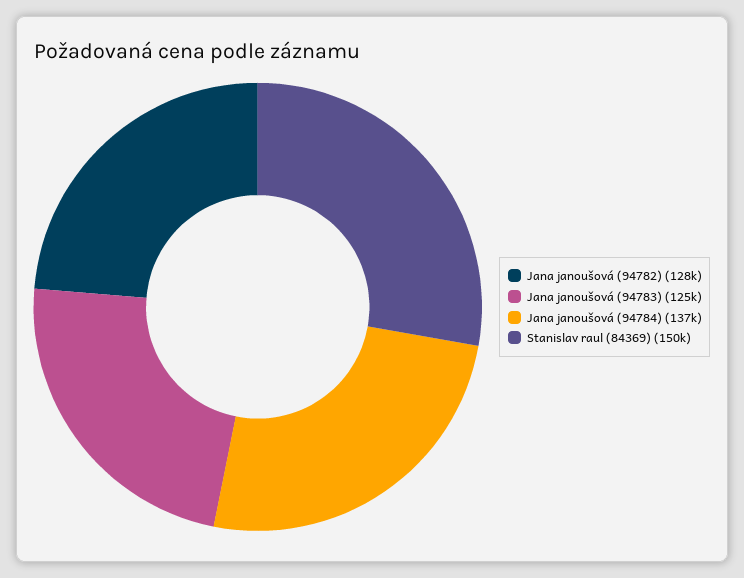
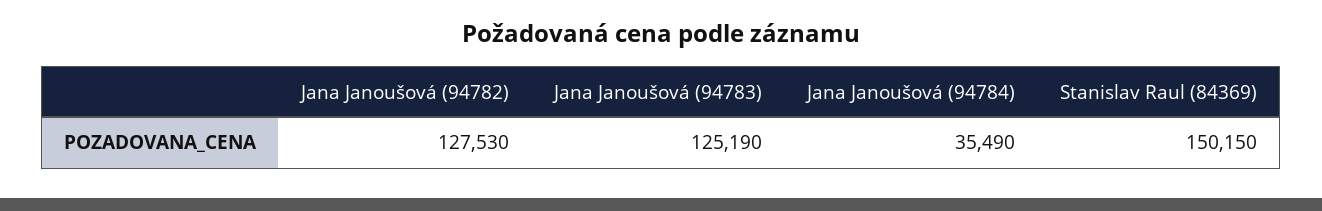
Jana janoušová (94784): 137000 -> 35490

